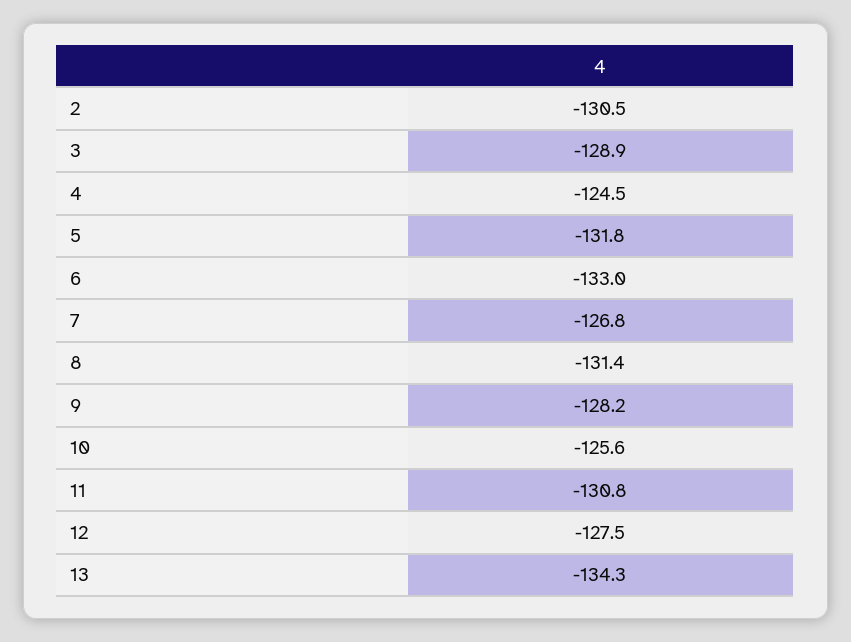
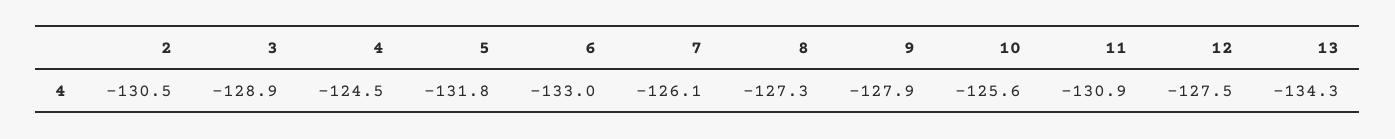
7: -126.8 -> -126.1
8: -131.4 -> -127.3
9: -128.2 -> -127.9
11: -130.8 -> -130.9

